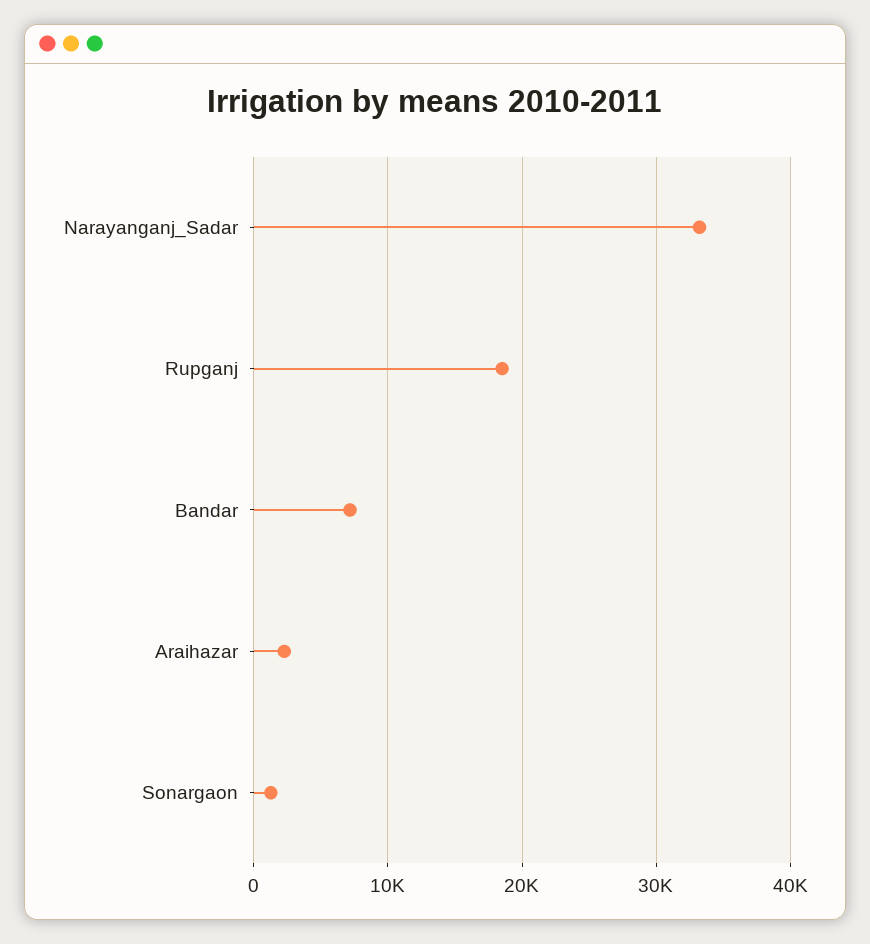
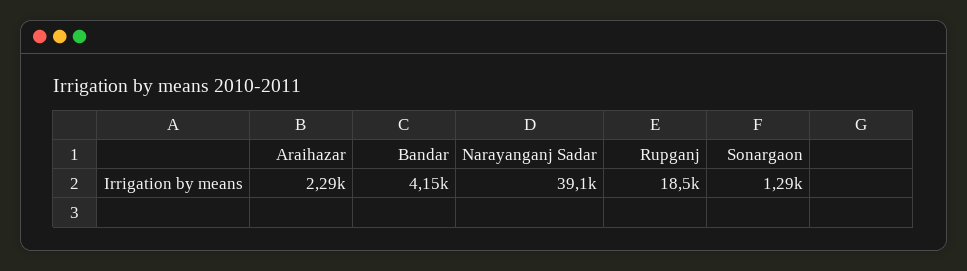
Narayanganj_Sadar: 33000 -> 39100
Bandar: 7000 -> 4150

